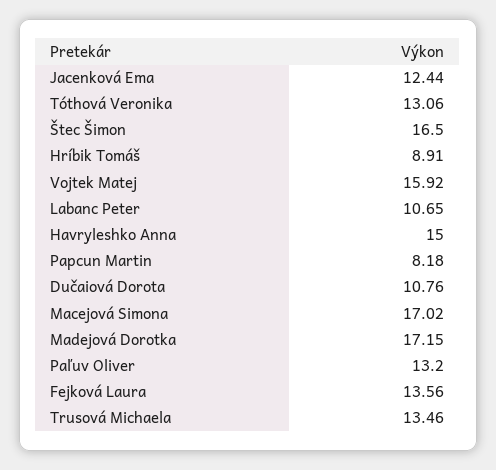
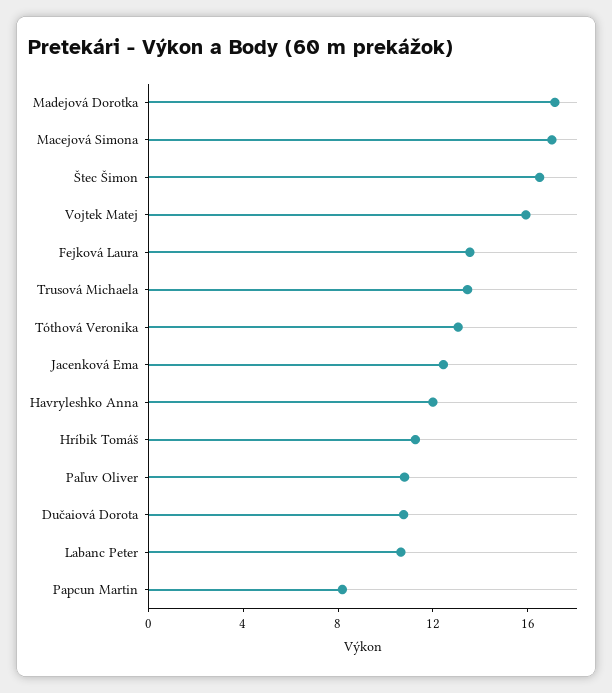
Hríbik Tomáš: 8.91 -> 11
Havryleshko Anna: 15 -> 12
Paľuv Oliver: 13.2 -> 11

